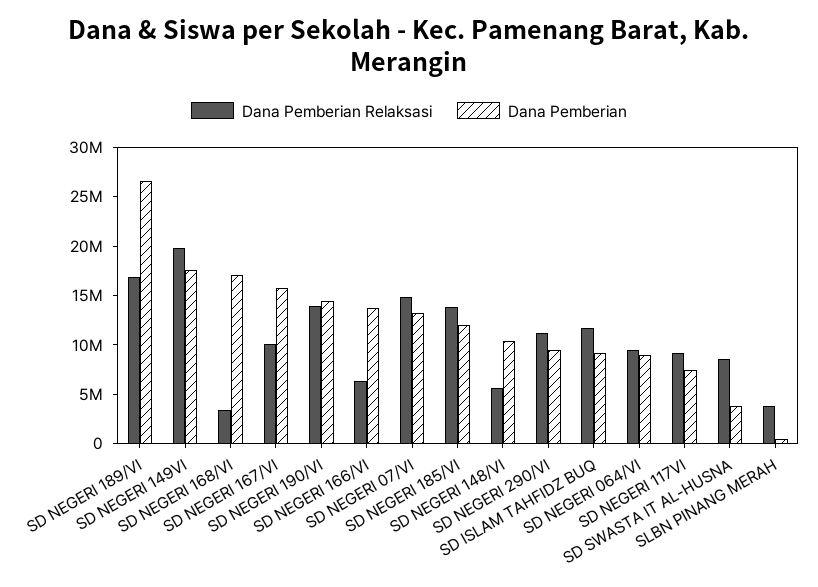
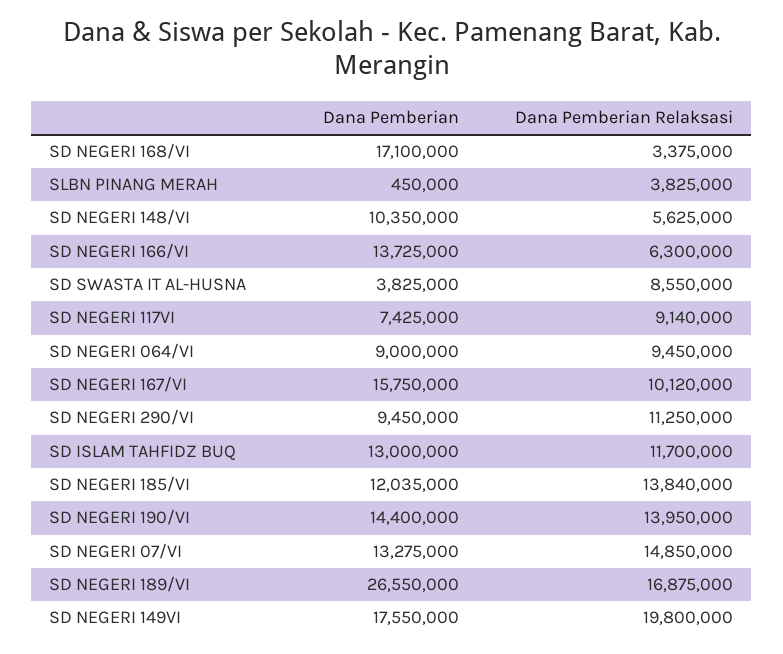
Dana Pemberian, SD ISLAM TAHFIDZ BUQ: 9000000 -> 13000000

